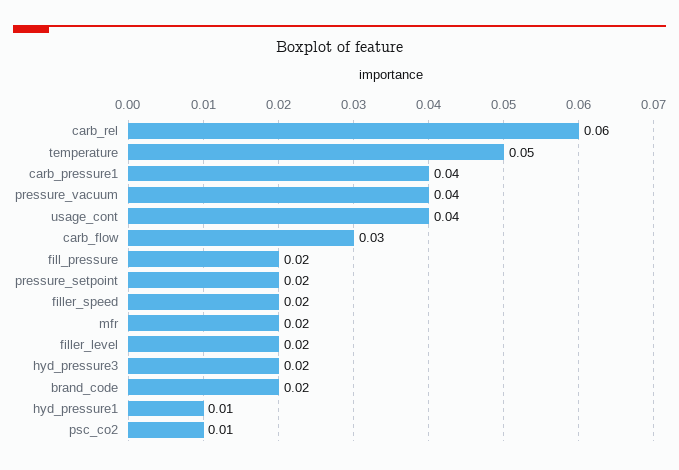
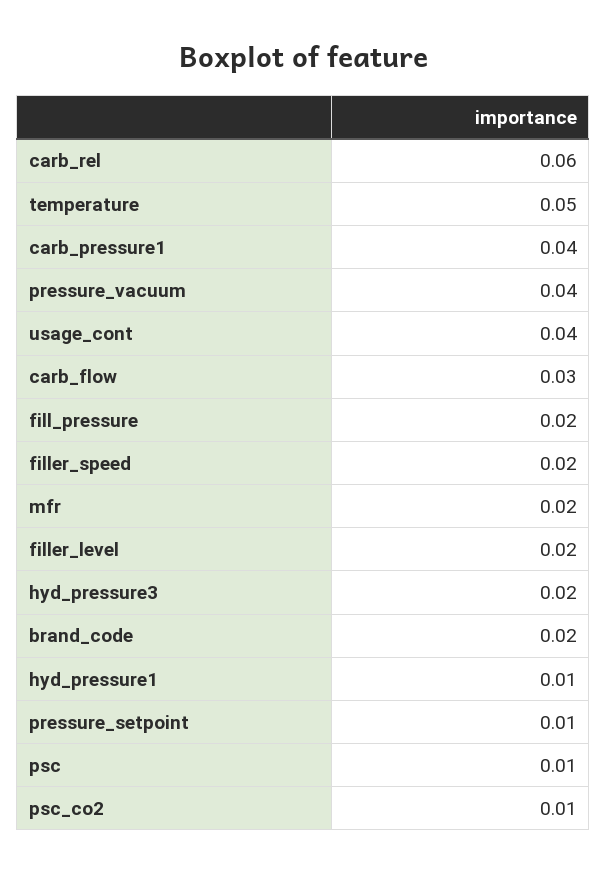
pressure_setpoint: 0.02 -> 0.01
psc: none -> 0.01

